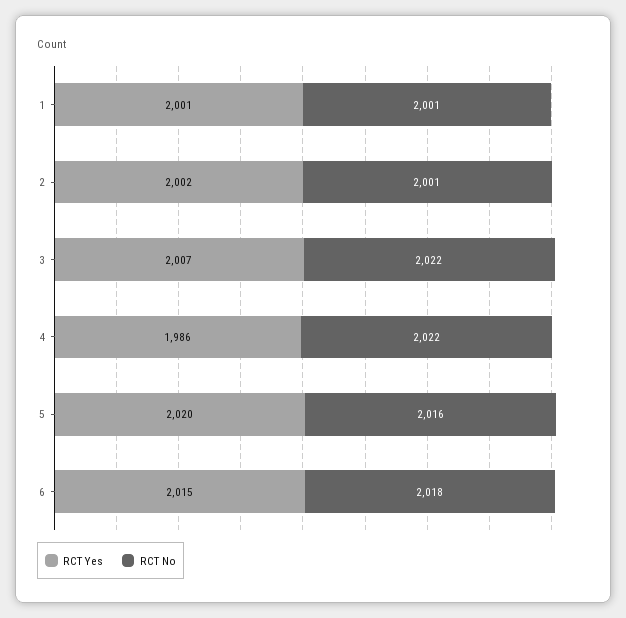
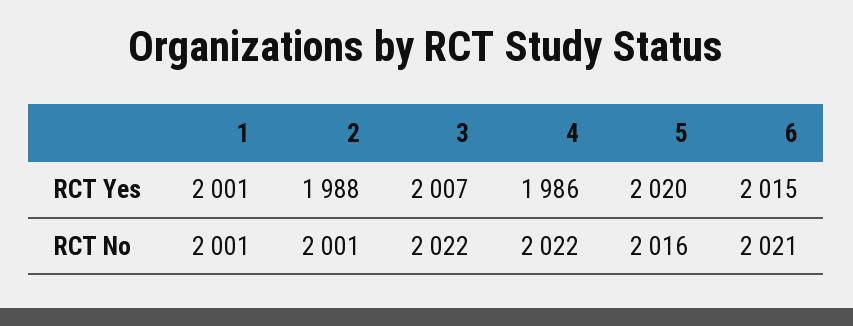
RCT Yes, 2: 2002 -> 1988
RCT No, 6: 2018 -> 2021

